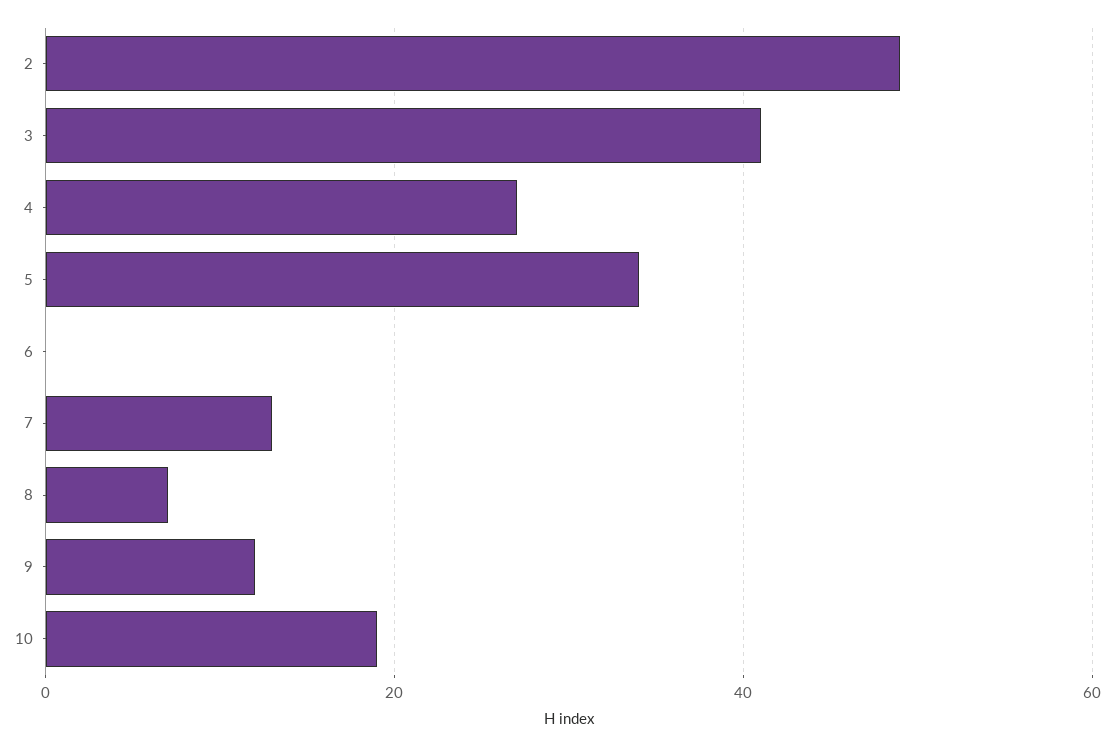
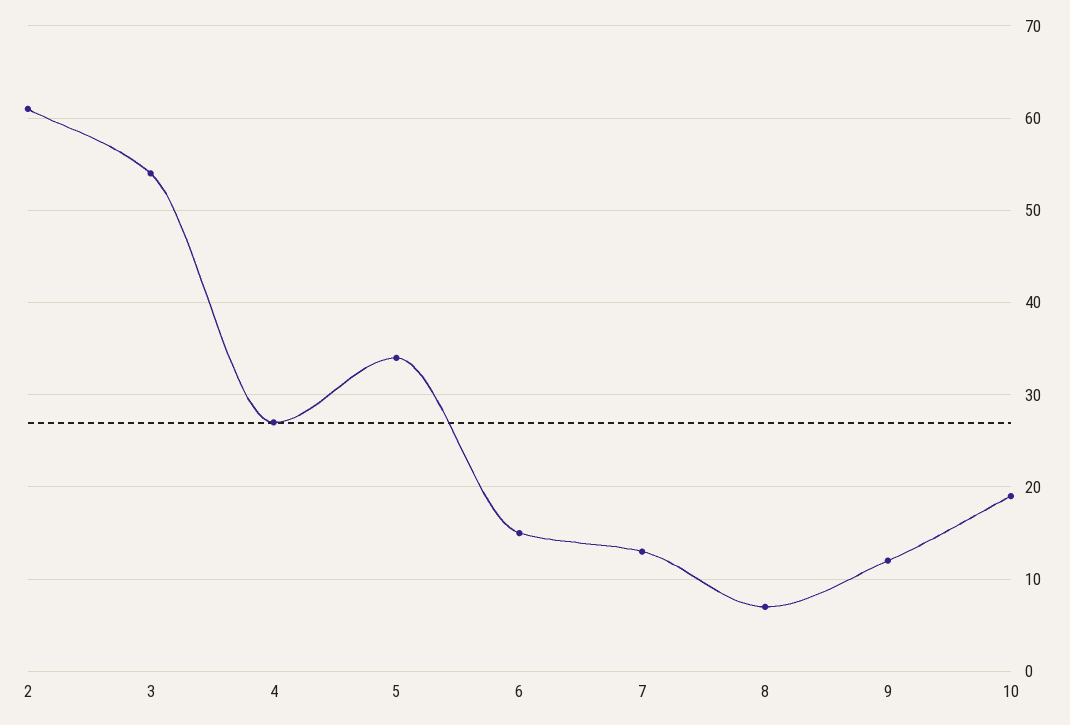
2: 50 -> 61
3: 40 -> 54
6: 0 -> 15

